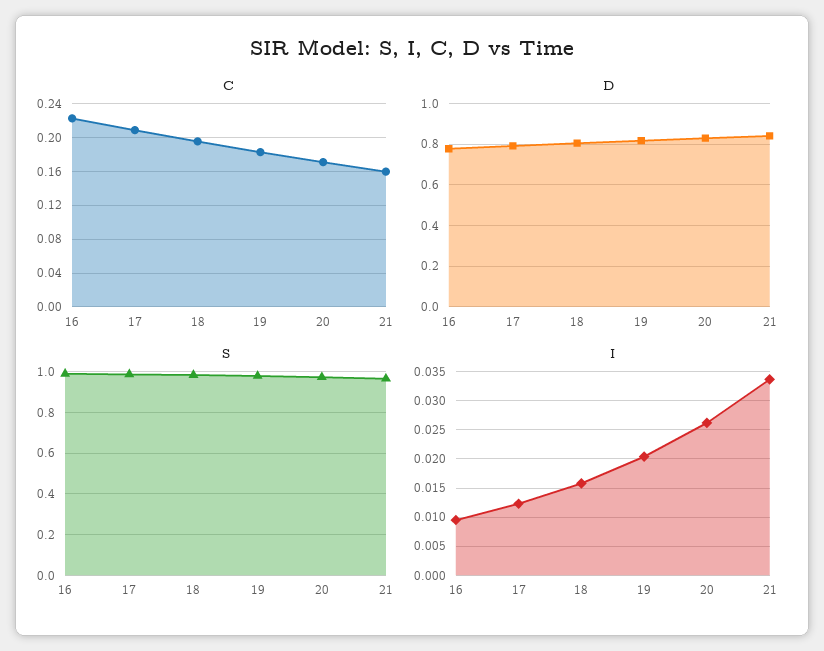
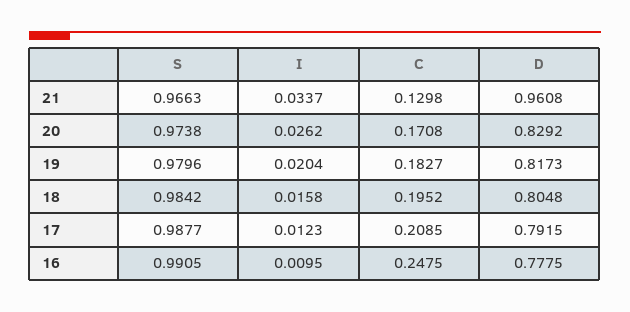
C, 16: 0.22 -> 0.2475
C, 21: 0.16 -> 0.1298
D, 21: 0.85 -> 0.9608

